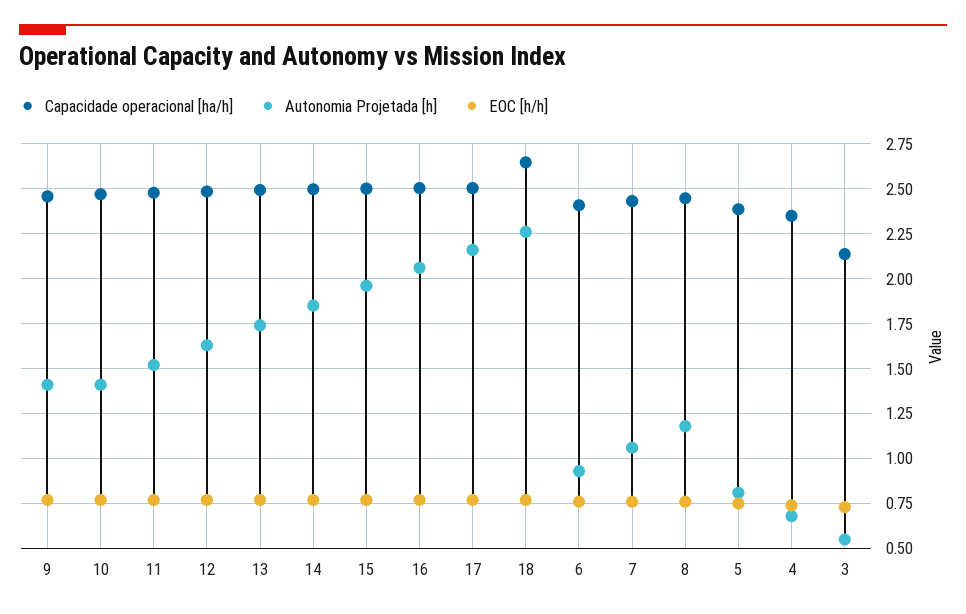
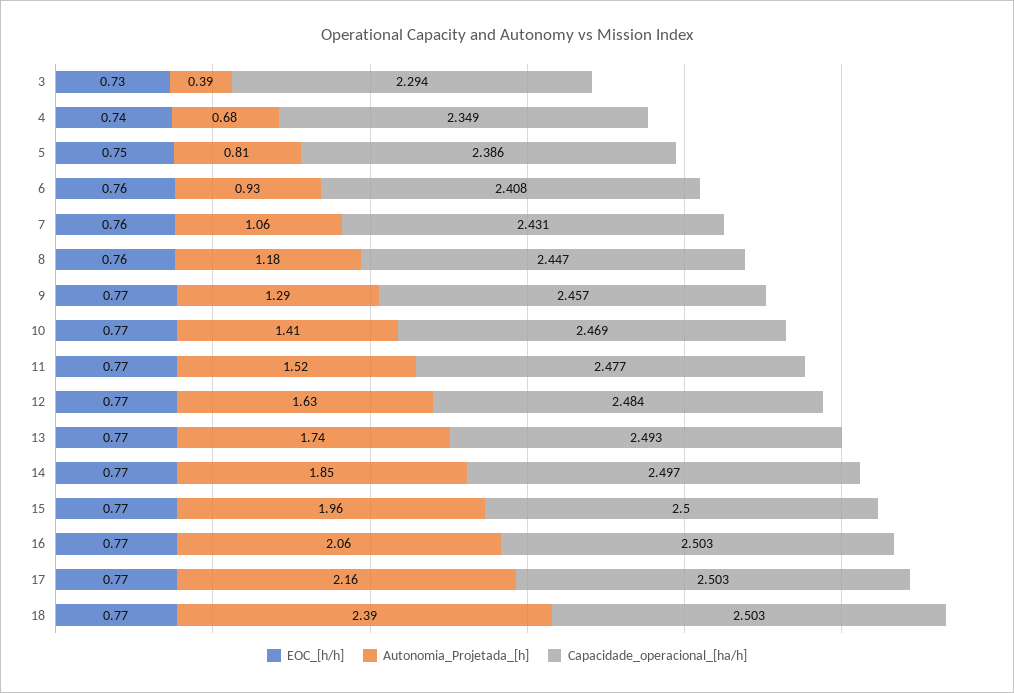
Autonomia Projetada [h], 9: 1.4 -> 1.29
Capacidade operacional [ha/h], 18: 2.65 -> 2.503
Autonomia Projetada [h], 18: 2.25 -> 2.39
Capacidade operacional [ha/h], 3: 2.15 -> 2.294
Autonomia Projetada [h], 3: 0.55 -> 0.39

